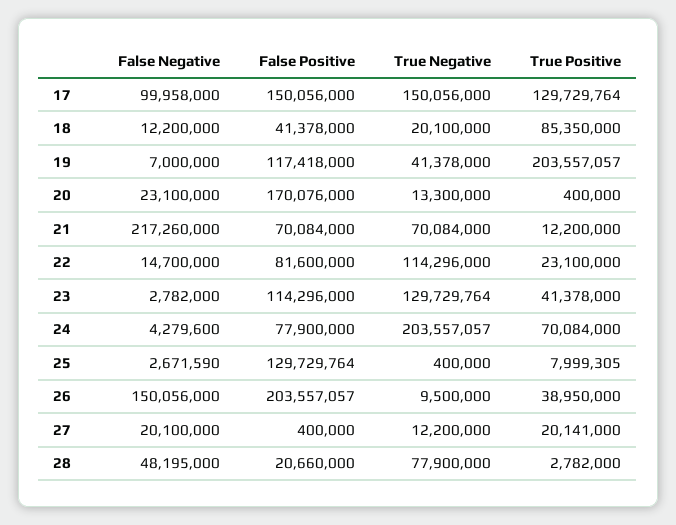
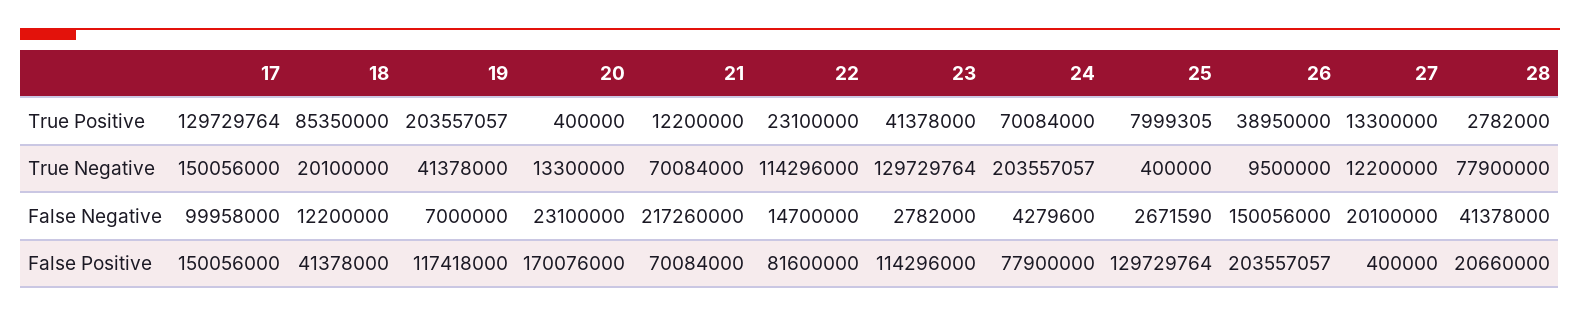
True Positive, 27: 20141000 -> 13300000
False Negative, 28: 48195000 -> 41378000

